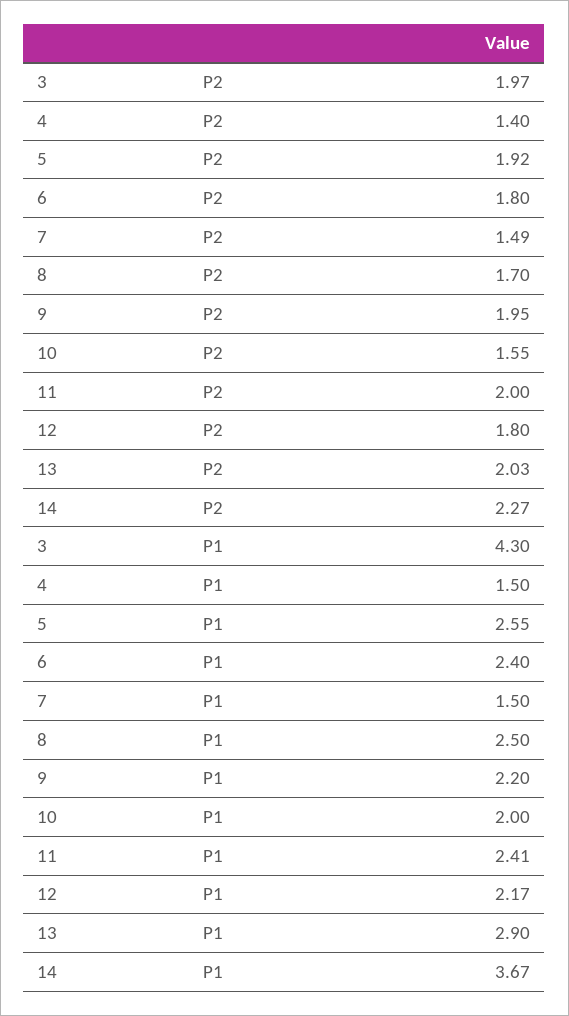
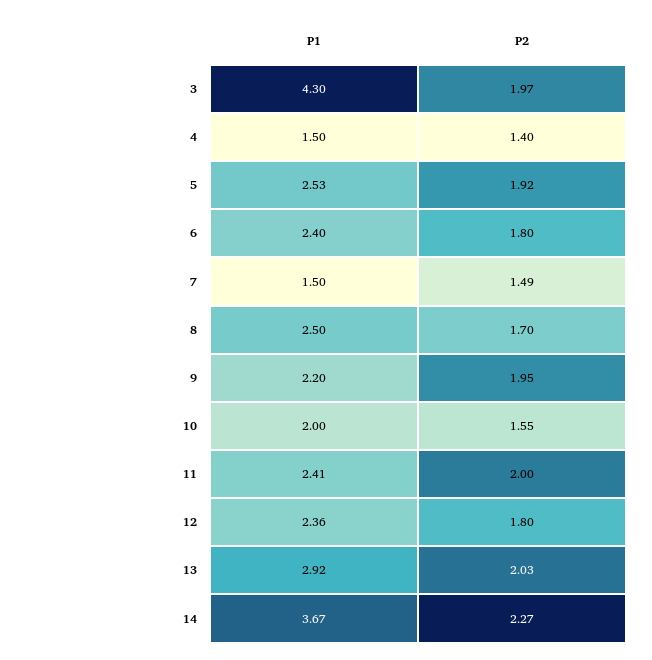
5, P1: 2.55 -> 2.53
12, P1: 2.17 -> 2.36
13, P1: 2.9 -> 2.92

